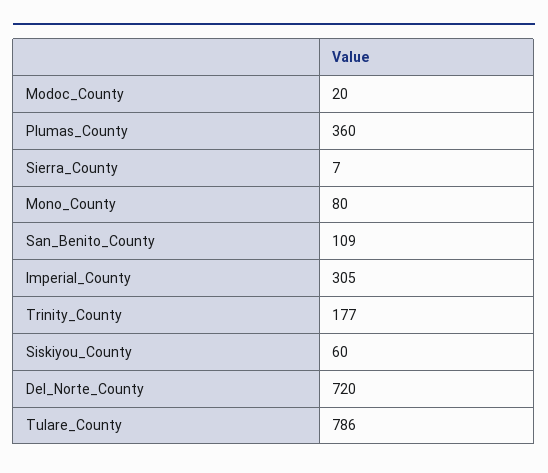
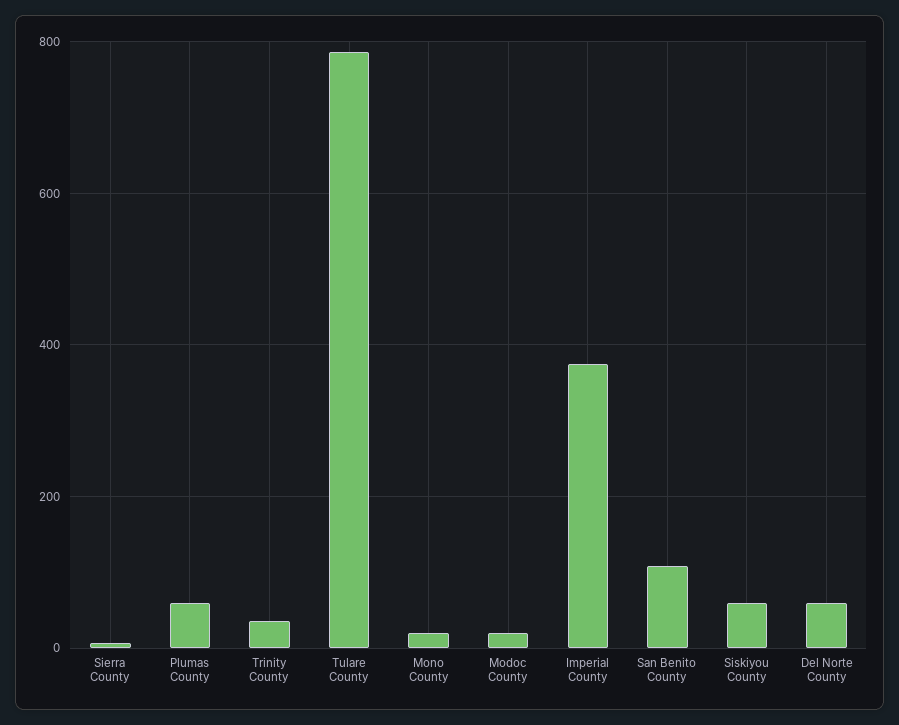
Plumas_County: 360 -> 60
Mono_County: 80 -> 20
Imperial_County: 305 -> 380
Trinity_County: 177 -> 40
Del_Norte_County: 720 -> 60

